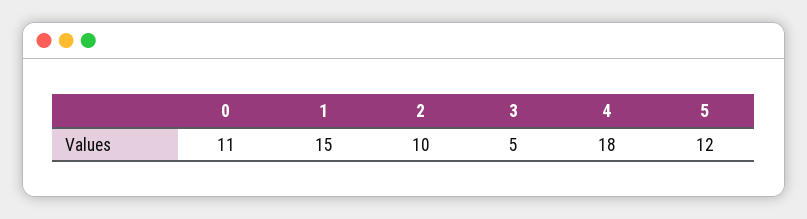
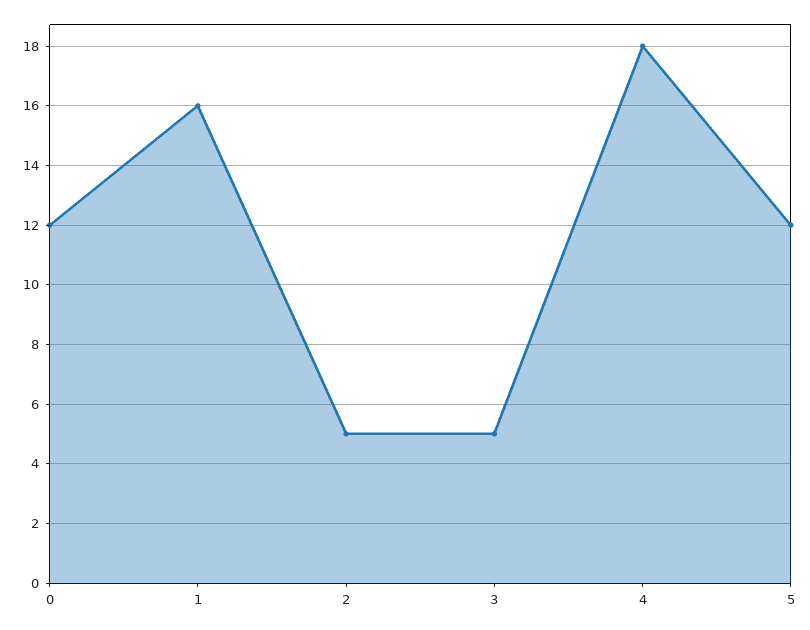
0: 11 -> 12
1: 15 -> 16
2: 10 -> 5

